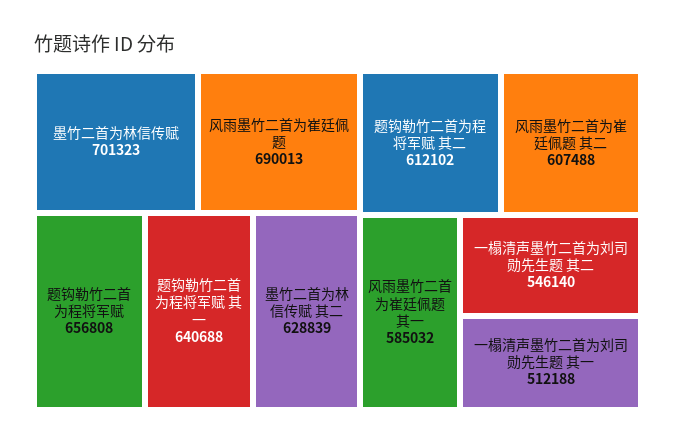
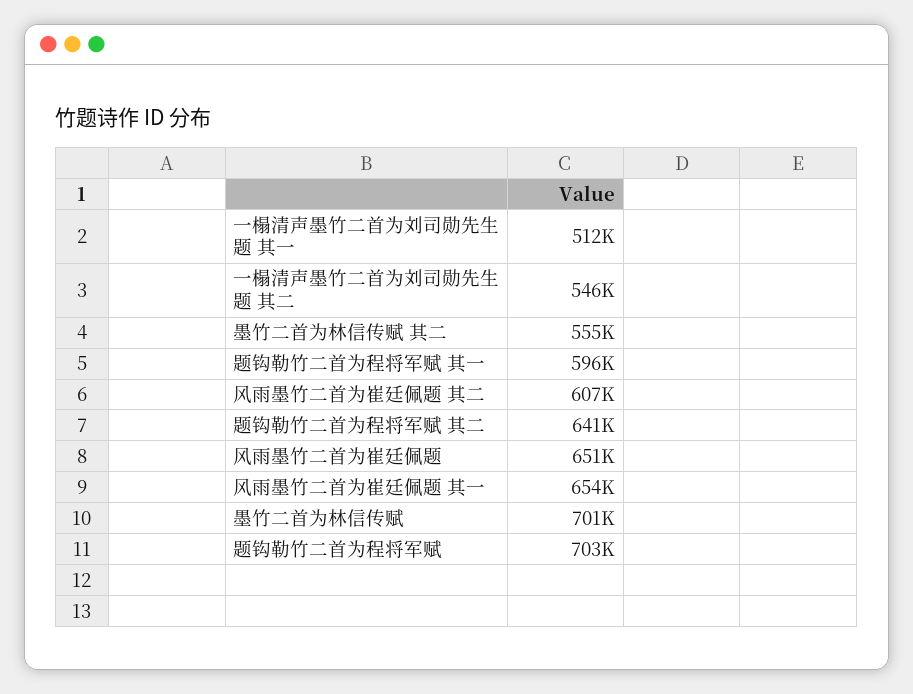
风雨墨竹二首为崔廷佩题: 690013 -> 651000
题钩勒竹二首为程将军赋: 656808 -> 703000
题钩勒竹二首为程将军赋 其一: 640688 -> 596000
墨竹二首为林信传赋 其二: 628839 -> 555000
题钩勒竹二首为程将军赋 其二: 612102 -> 641000
风雨墨竹二首为崔廷佩题 其一: 585032 -> 654000

